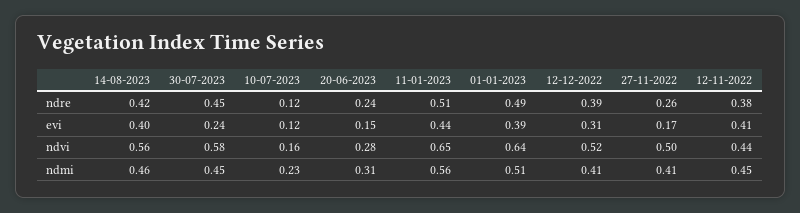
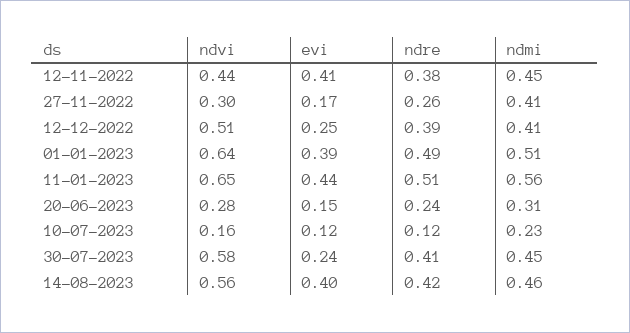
30-07-2023, ndre: 0.45 -> 0.41
12-12-2022, evi: 0.31 -> 0.25
12-12-2022, ndvi: 0.52 -> 0.51
27-11-2022, ndvi: 0.5 -> 0.3

